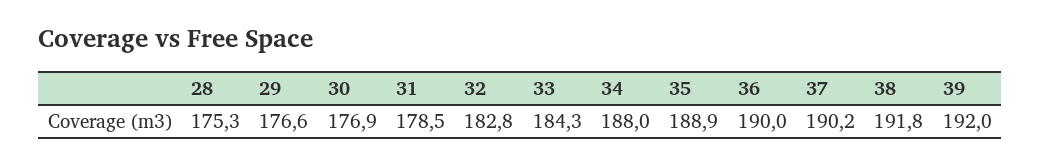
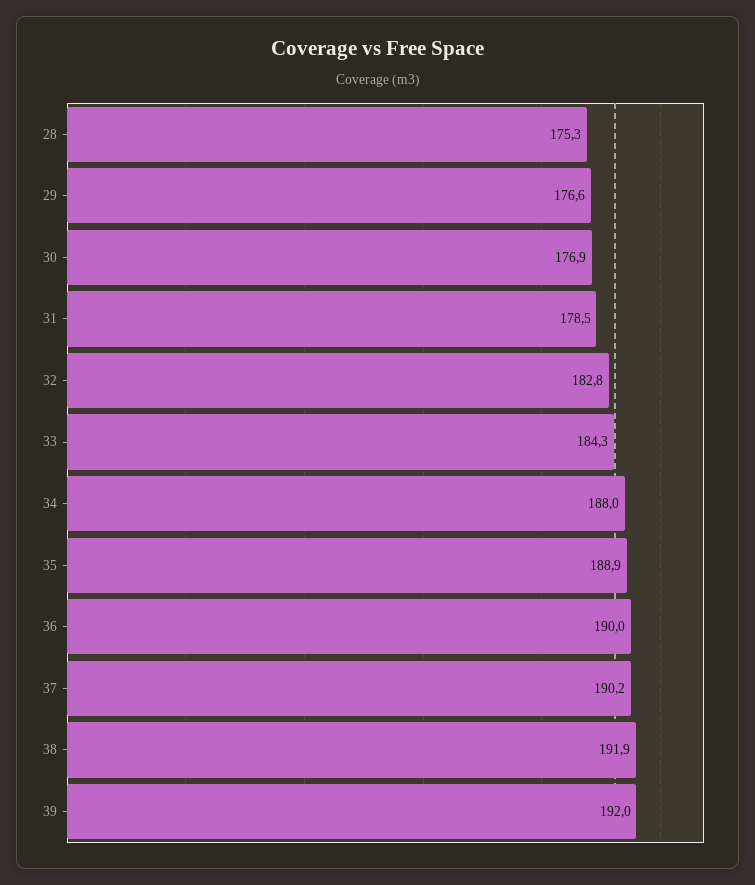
38: 191.8 -> 191.9

